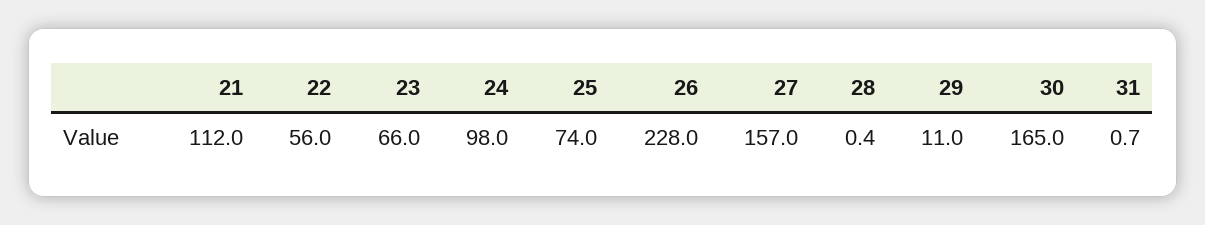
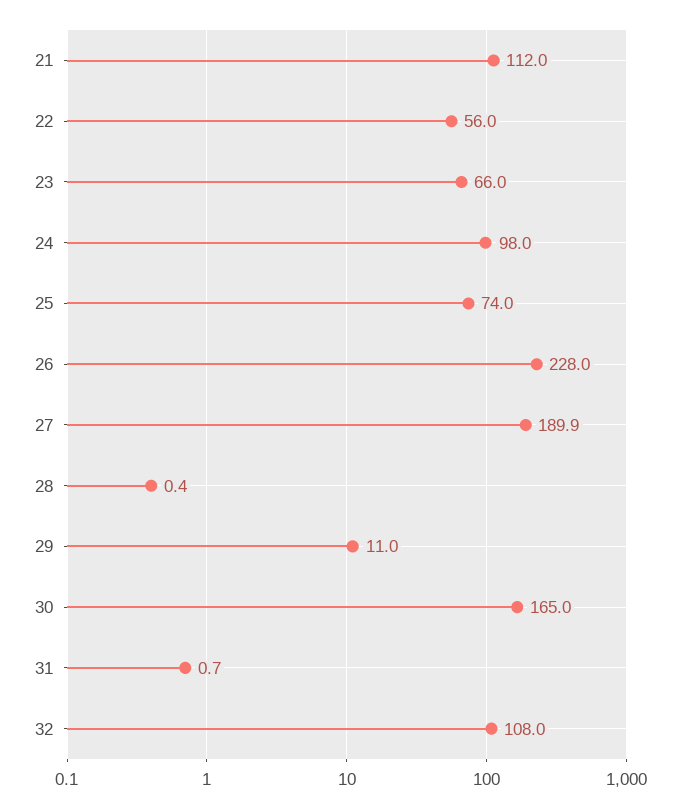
27: 157 -> 189.9
32: none -> 108

